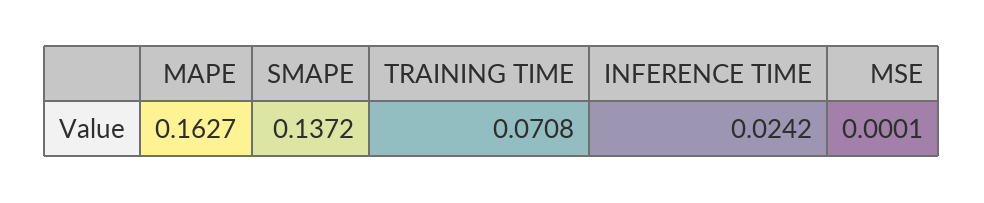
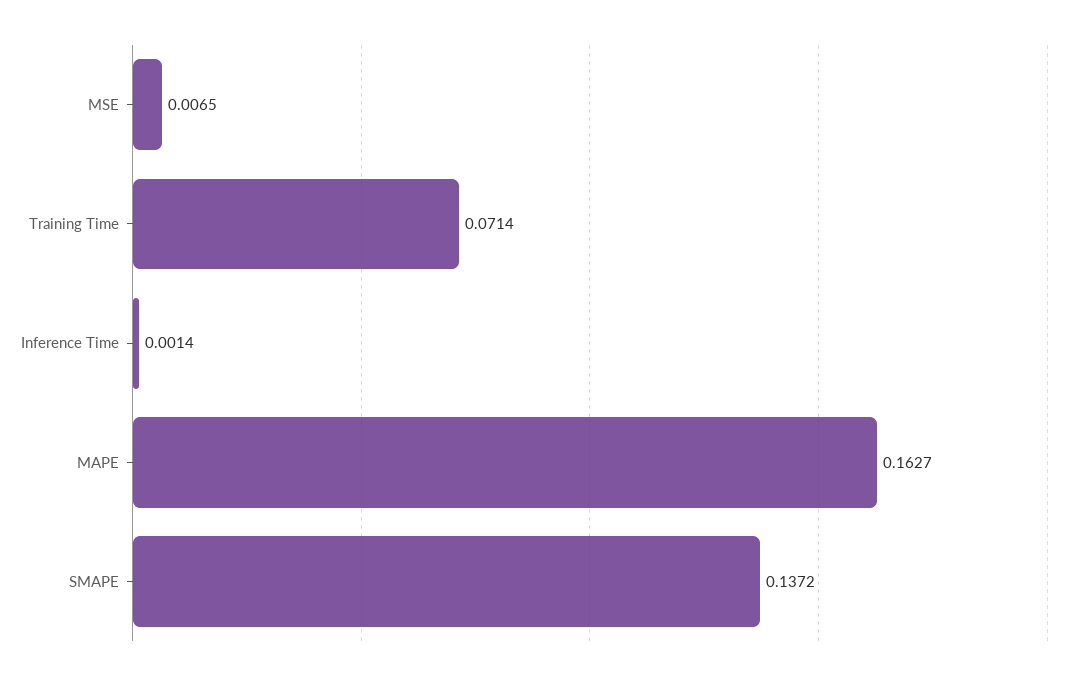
TRAINING TIME: 0.0708 -> 0.0714
INFERENCE TIME: 0.0242 -> 0.0014
MSE: 0.0001 -> 0.0065

